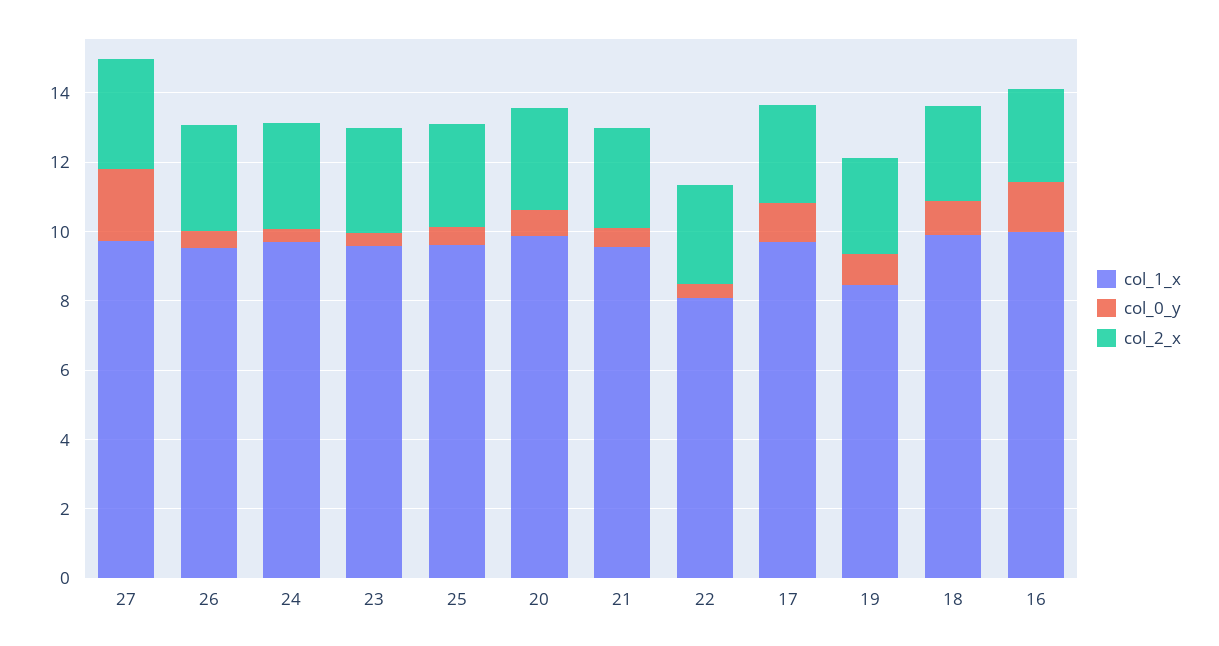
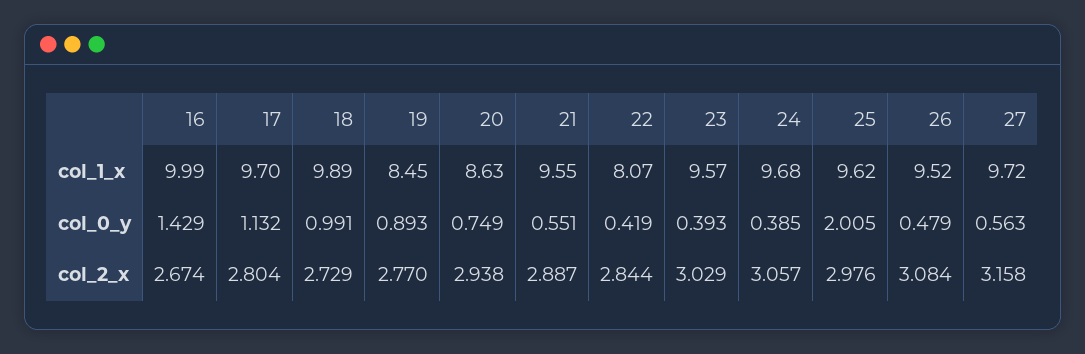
col_0_y, 27: 2 -> 0.563
col_0_y, 25: 0.5 -> 2.005
col_1_x, 20: 10 -> 8.63

